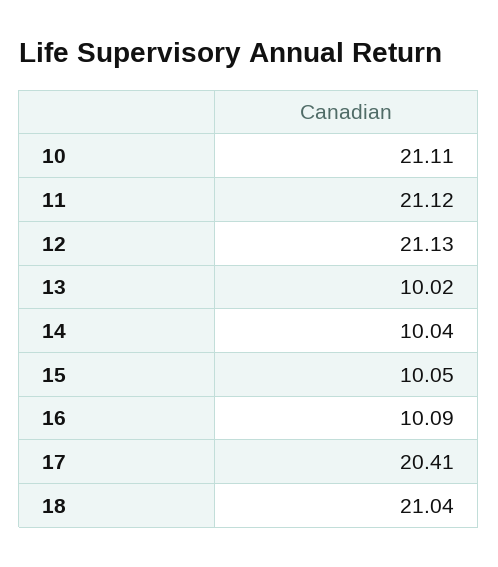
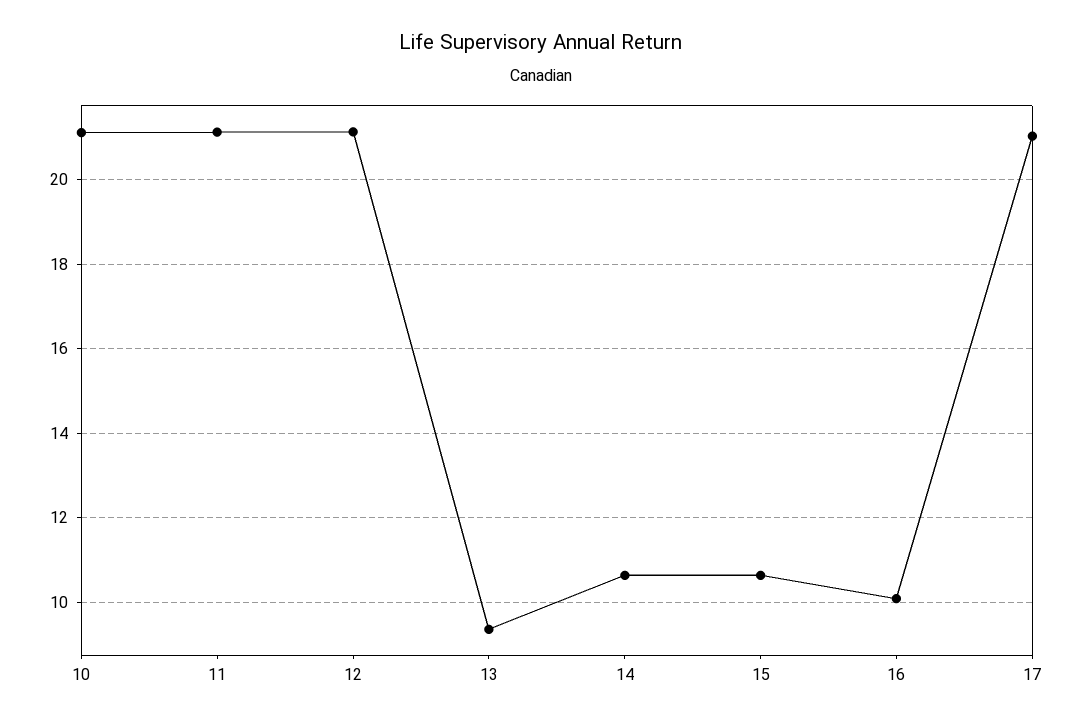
13: 10.02 -> 9.4
14: 10.04 -> 10.6
15: 10.05 -> 10.6
17: 20.41 -> 21
18: 21.04 -> none

